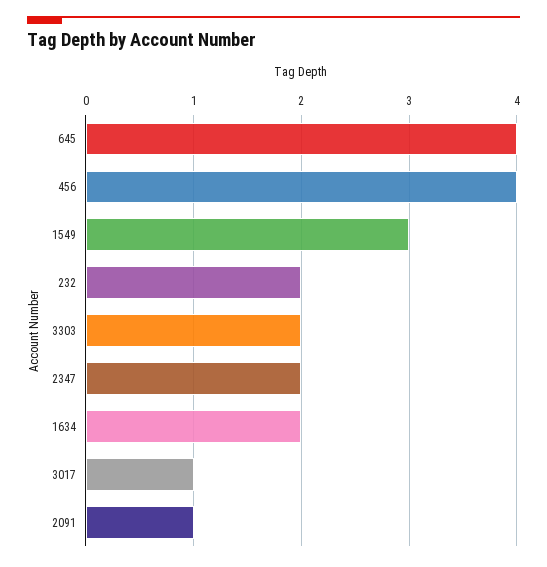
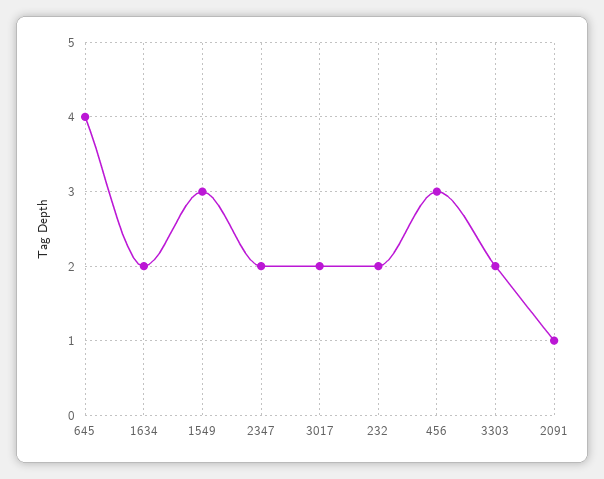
456: 4 -> 3
3017: 1 -> 2

